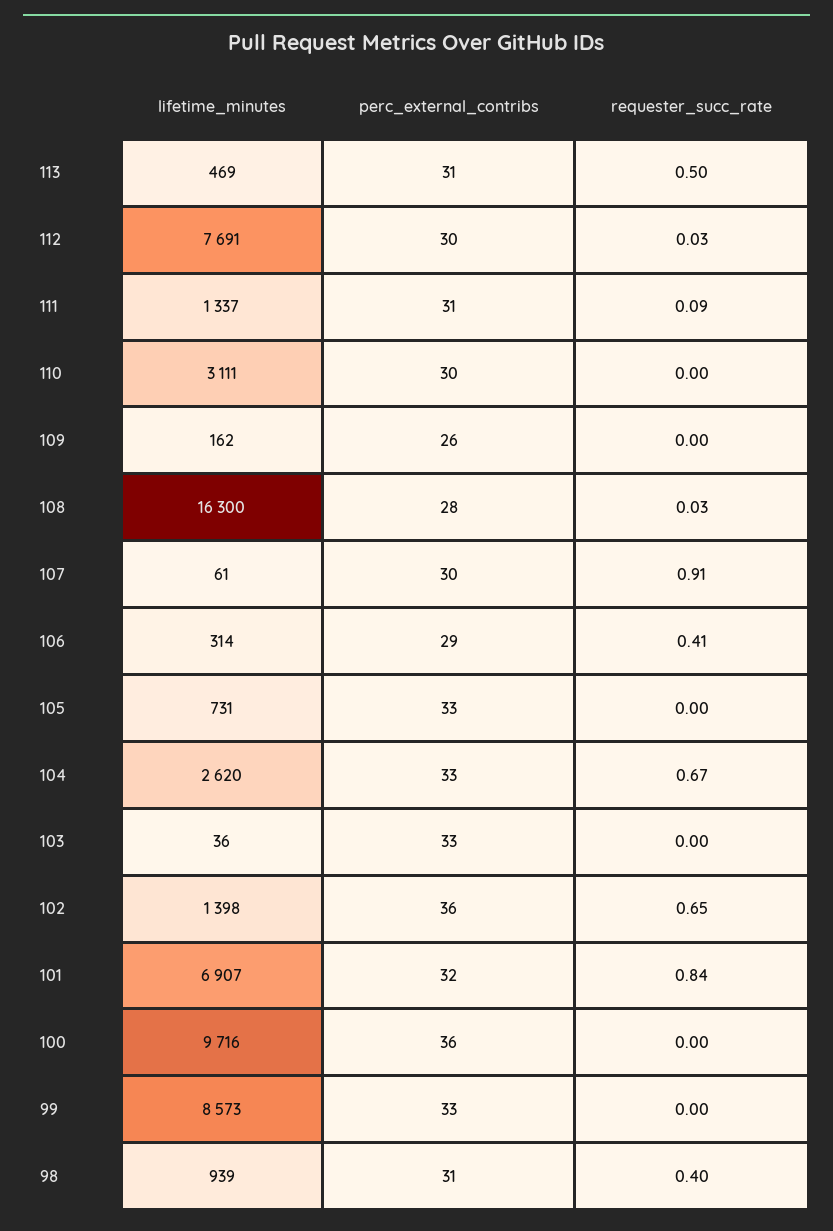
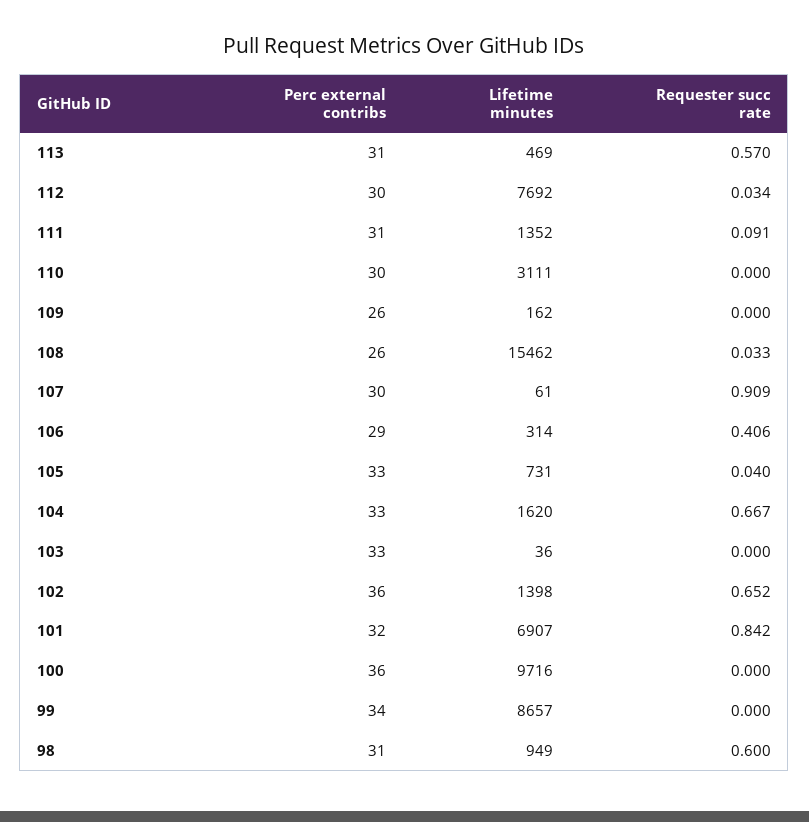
requester_succ_rate, 113: 0.5 -> 0.57
lifetime_minutes, 112: 7691 -> 7692
lifetime_minutes, 111: 1337 -> 1352
lifetime_minutes, 108: 16300 -> 15462
perc_external_contribs, 108: 28 -> 26
requester_succ_rate, 105: 0 -> 0.04
lifetime_minutes, 104: 2620 -> 1620
lifetime_minutes, 99: 8573 -> 8657
perc_external_contribs, 99: 33 -> 34
lifetime_minutes, 98: 939 -> 949
requester_succ_rate, 98: 0.4 -> 0.6

